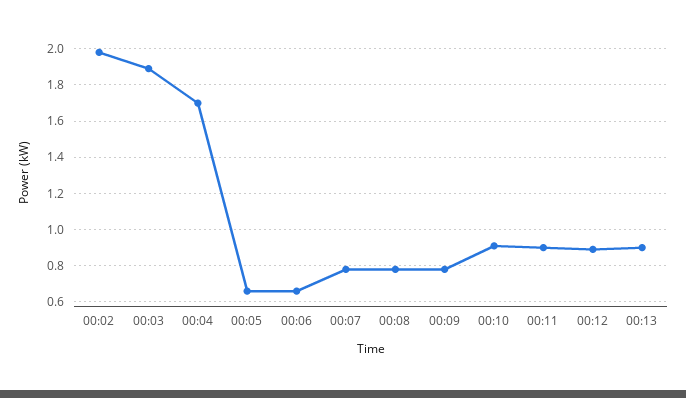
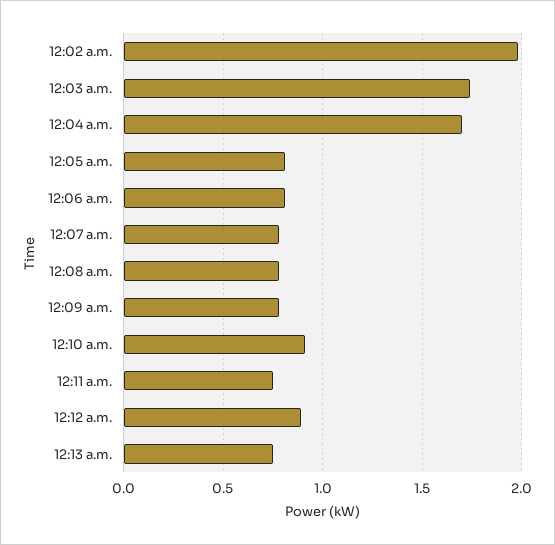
00:03: 1.9 -> 1.75
00:05: 0.65 -> 0.8
00:06: 0.65 -> 0.8
00:11: 0.9 -> 0.75
00:13: 0.9 -> 0.75

